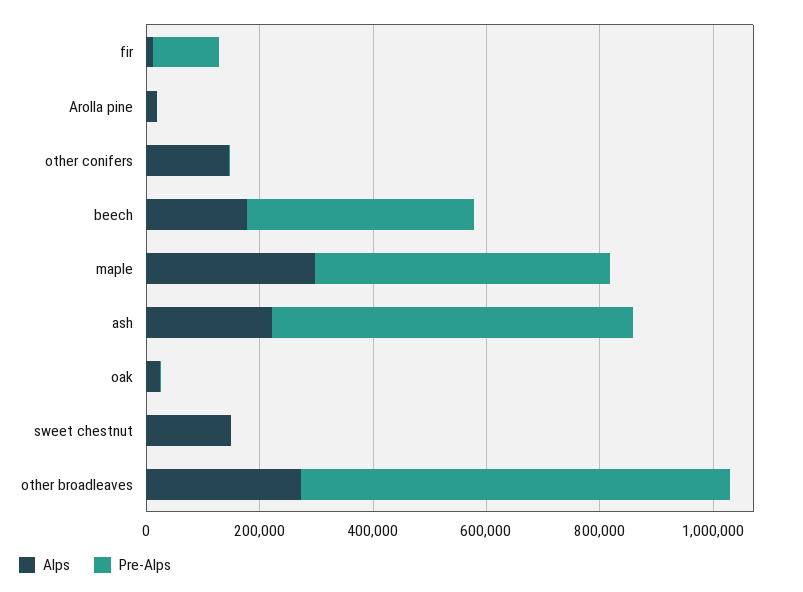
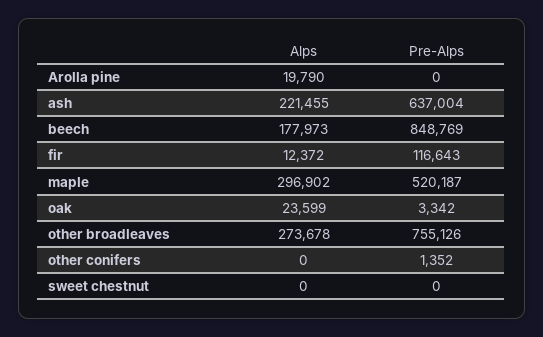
Alps, other conifers: 150000 -> 0
Pre-Alps, beech: 400000 -> 848769
Alps, sweet chestnut: 150000 -> 0

